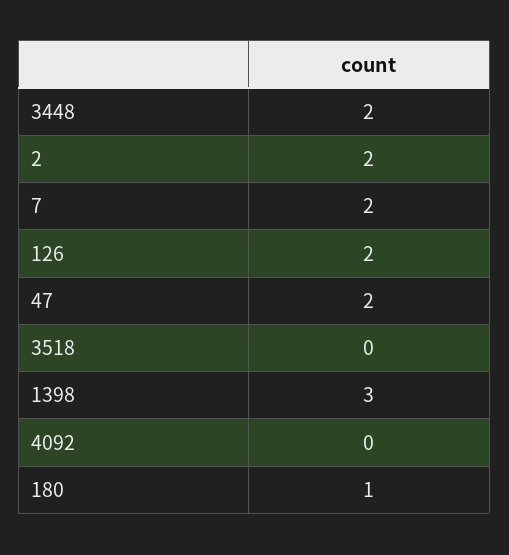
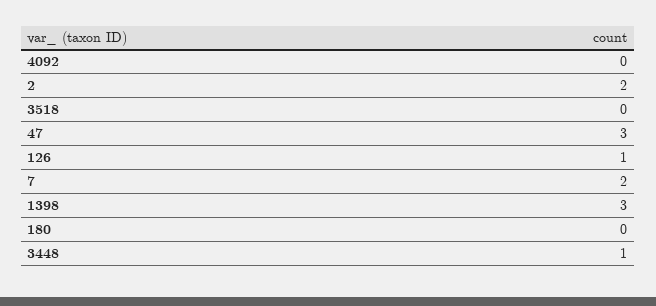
3448: 2 -> 1
126: 2 -> 1
47: 2 -> 3
180: 1 -> 0

